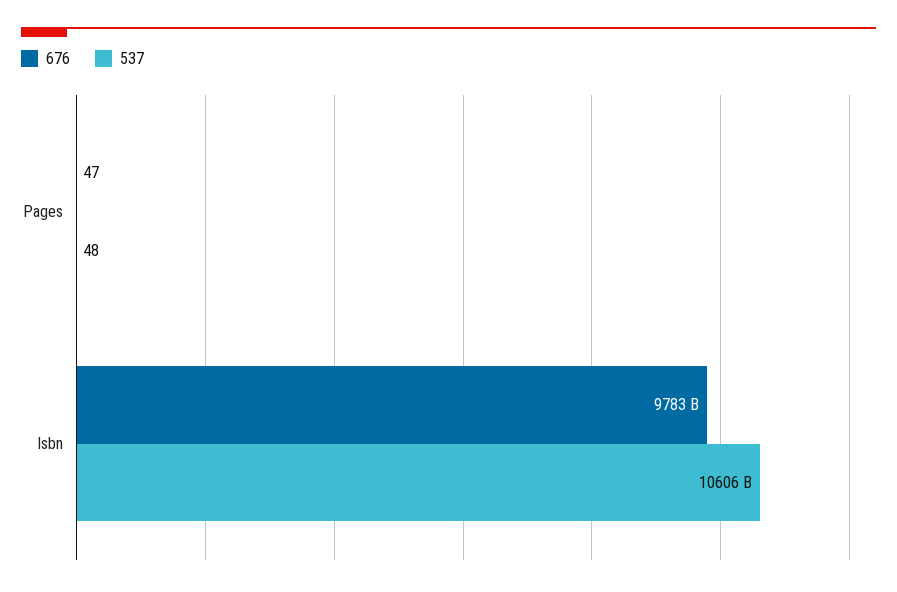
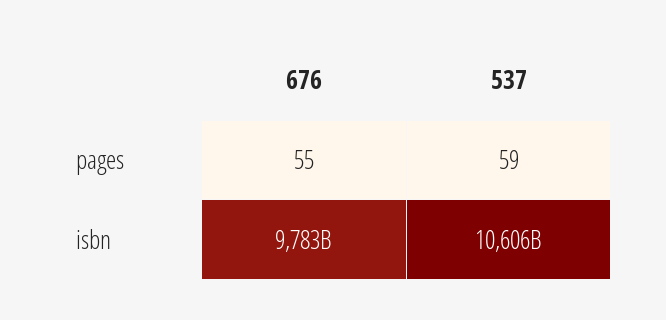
676, Pages: 47 -> 55
537, Pages: 48 -> 59

